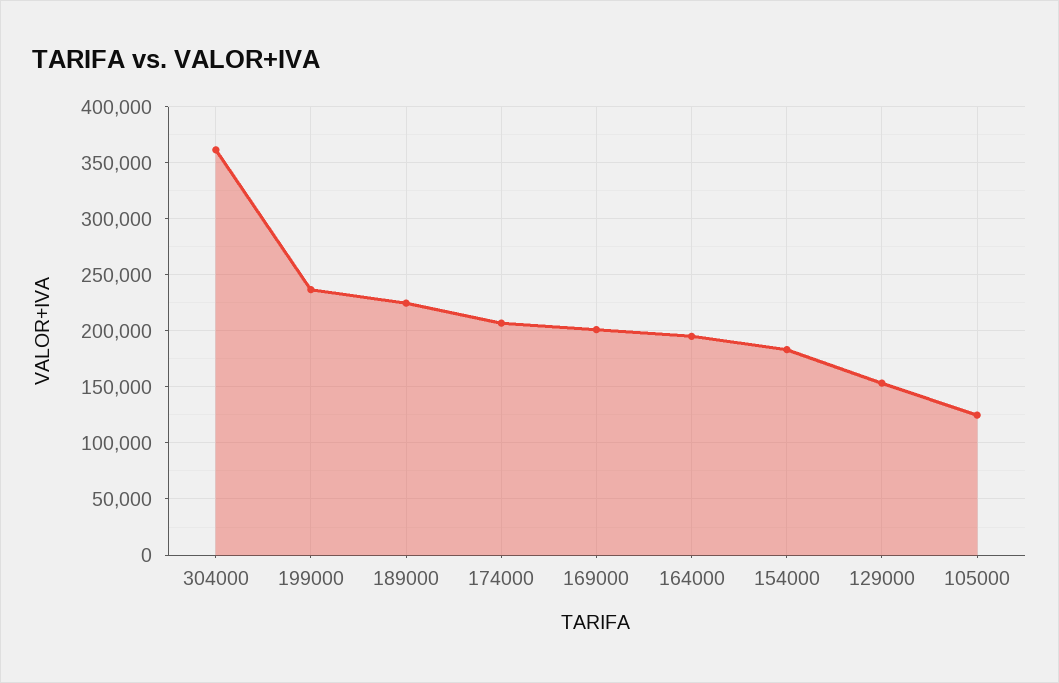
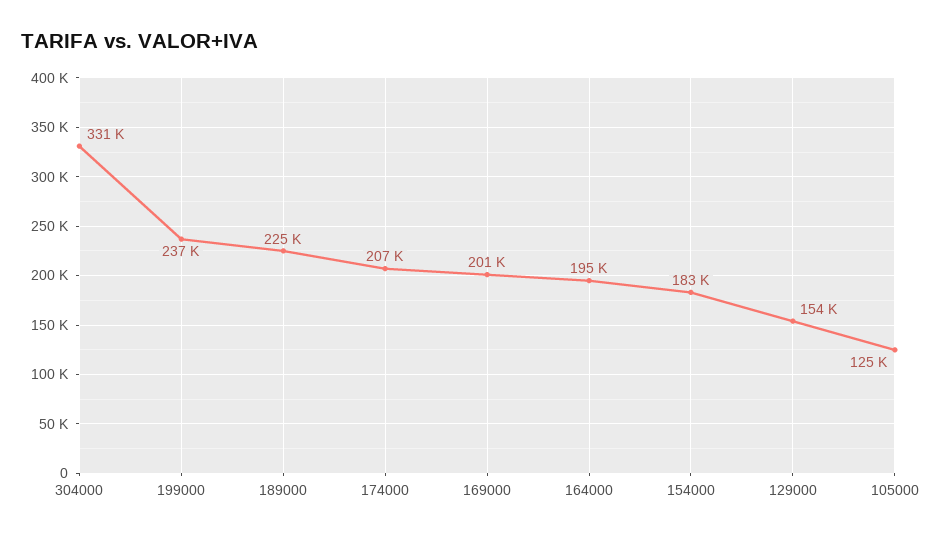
304000: 360000 -> 331000

